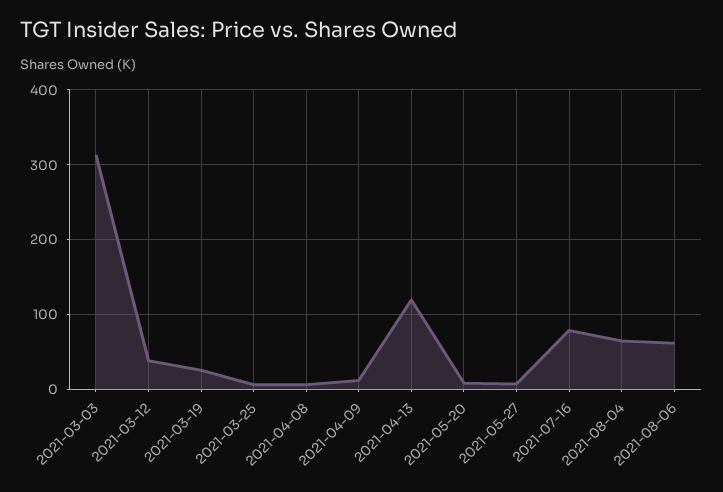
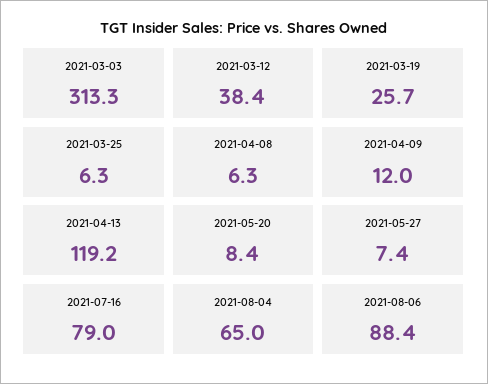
2021-08-06: 60 -> 88.4

